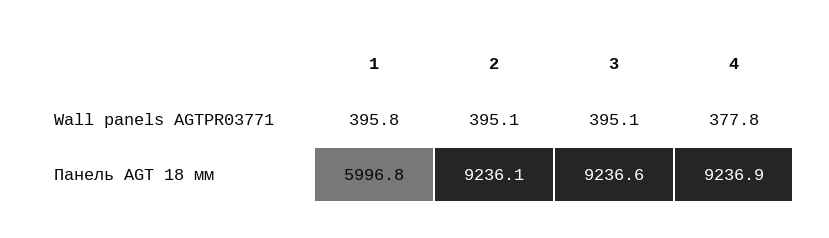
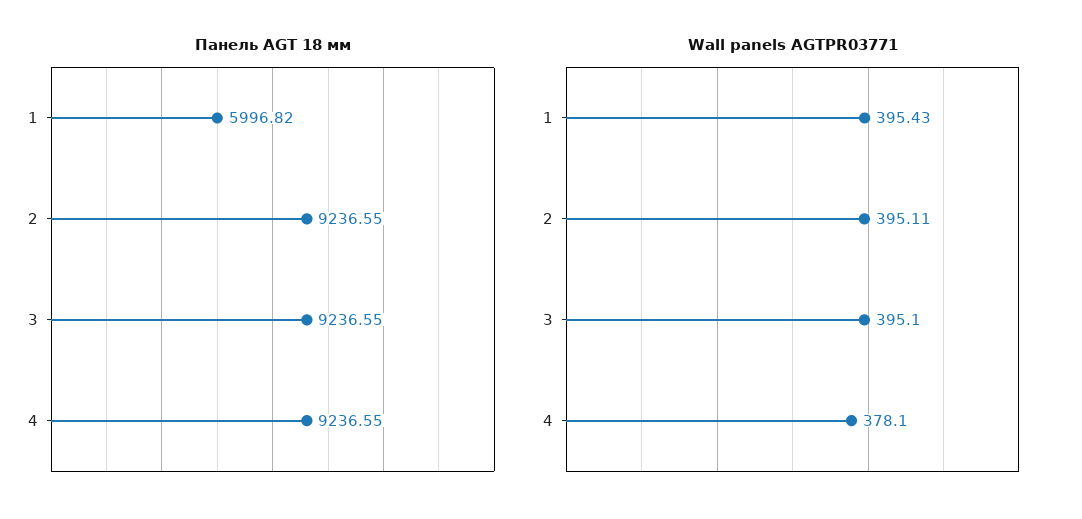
Wall panels AGTPR03771, 1: 395.8 -> 395.43
Wall panels AGTPR03771, 4: 377.8 -> 378.1
Панель AGT 18 мм, 2: 9236.1 -> 9236.55
Панель AGT 18 мм, 4: 9236.9 -> 9236.55

